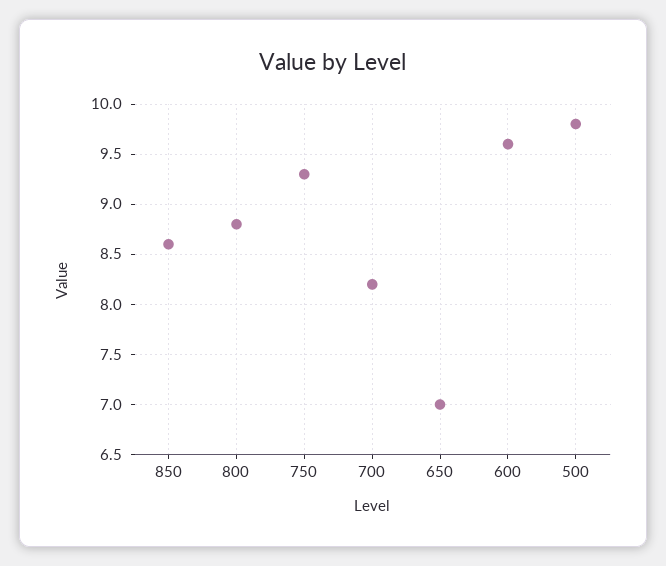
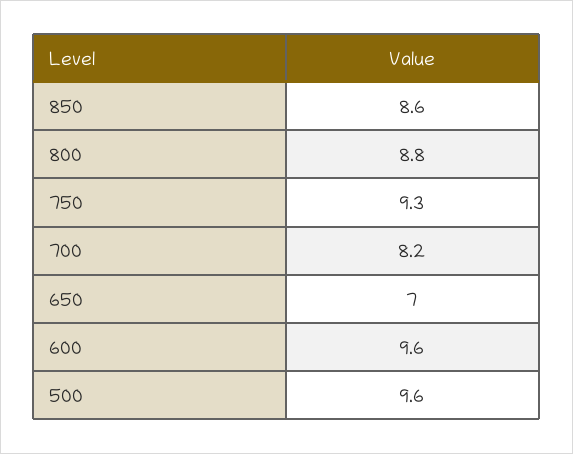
500: 9.8 -> 9.6

